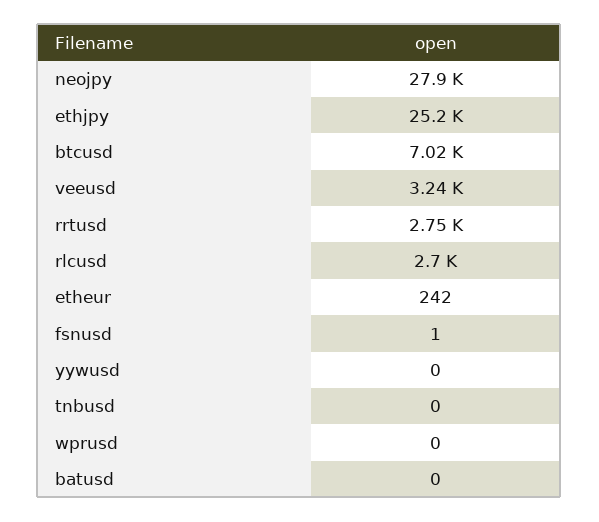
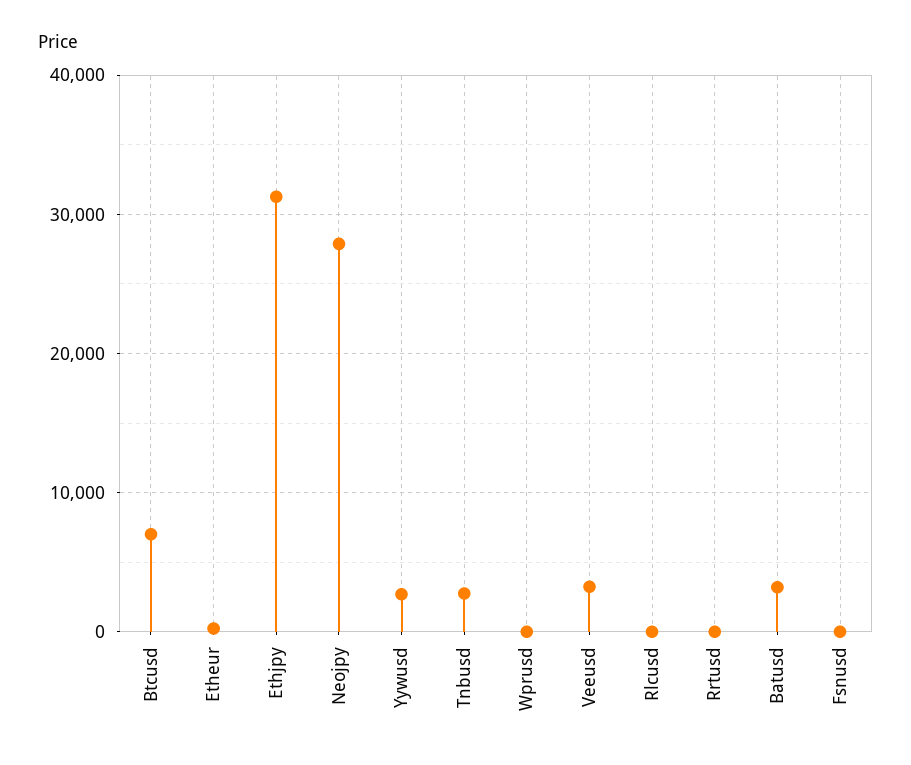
ethjpy: 25200 -> 31000
rrtusd: 2750 -> 0
rlcusd: 2700 -> 0
yywusd: 0 -> 3000
tnbusd: 0 -> 3000
batusd: 0 -> 3000

